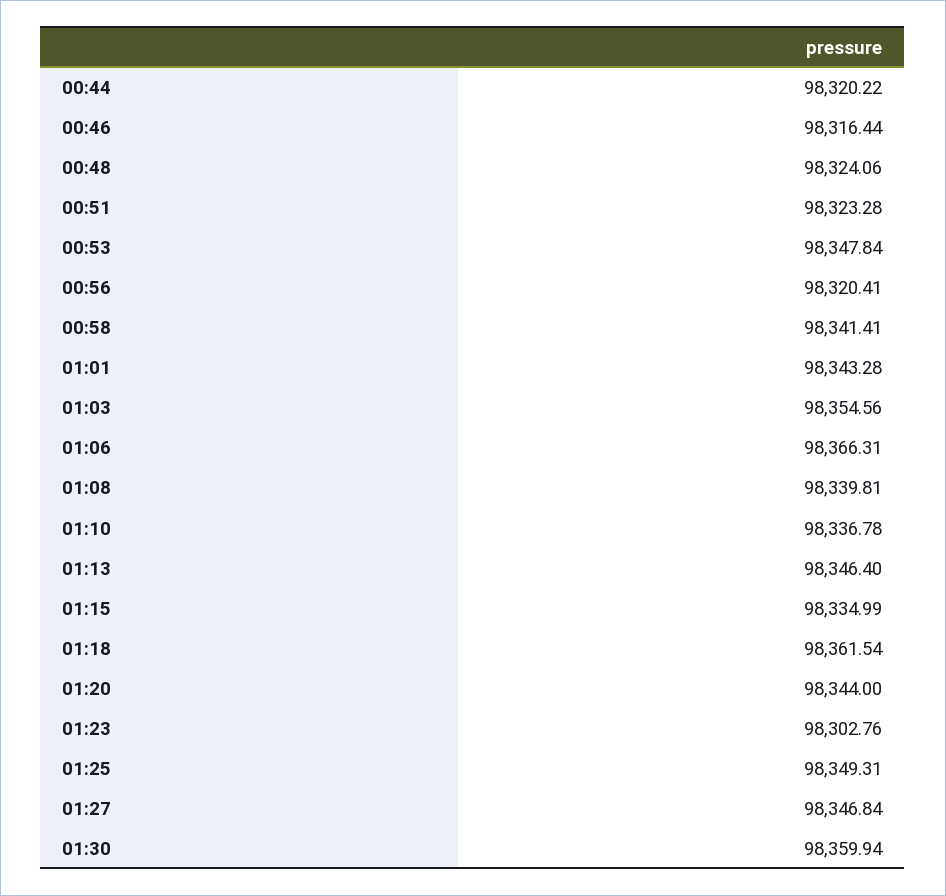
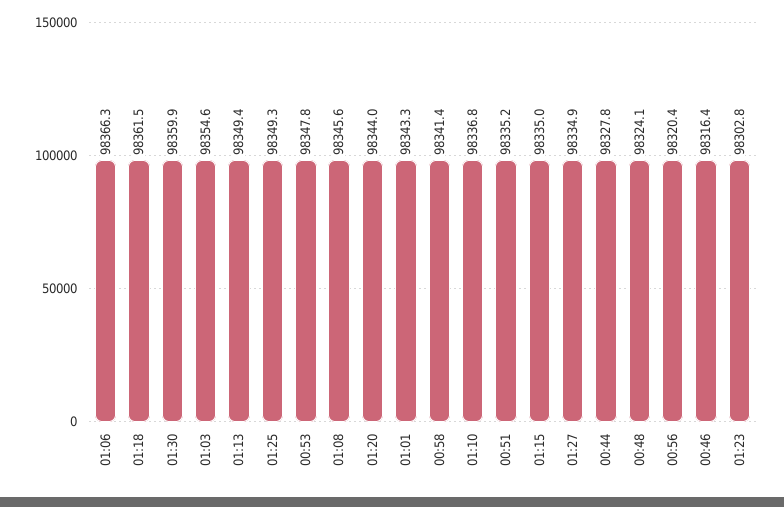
00:44: 98320.22 -> 98327.8
00:51: 98323.28 -> 98335.2
01:08: 98339.81 -> 98345.6
01:13: 98346.4 -> 98349.4
01:27: 98346.84 -> 98334.9

